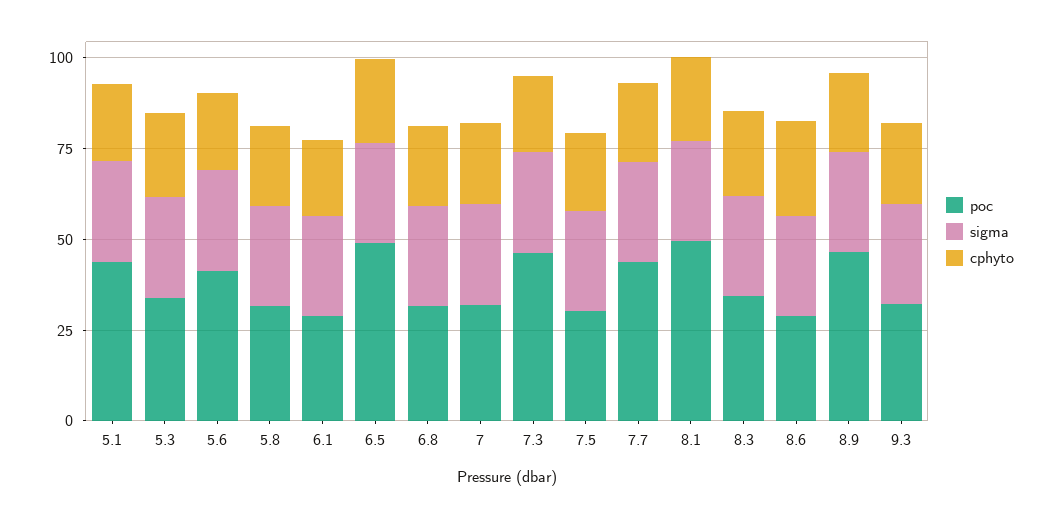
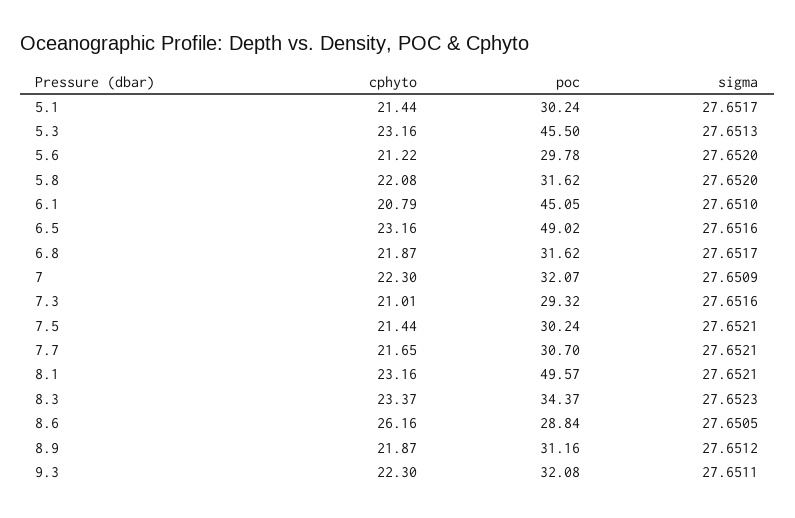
poc, 5.1: 45 -> 30.24
poc, 5.3: 35 -> 45.5
poc, 5.6: 40 -> 29.78
poc, 6.1: 30 -> 45.05
poc, 7.3: 45 -> 29.32
poc, 7.7: 45 -> 30.7
poc, 8.9: 45 -> 31.16

